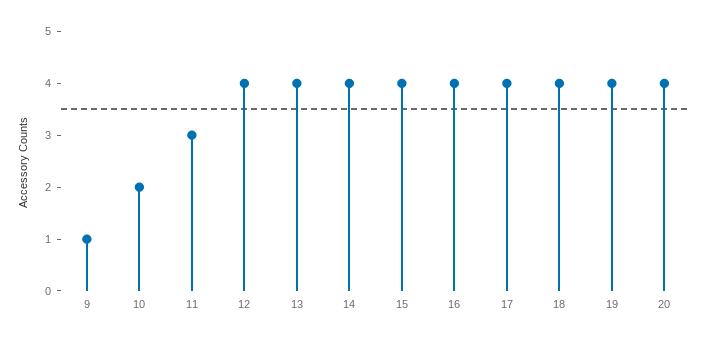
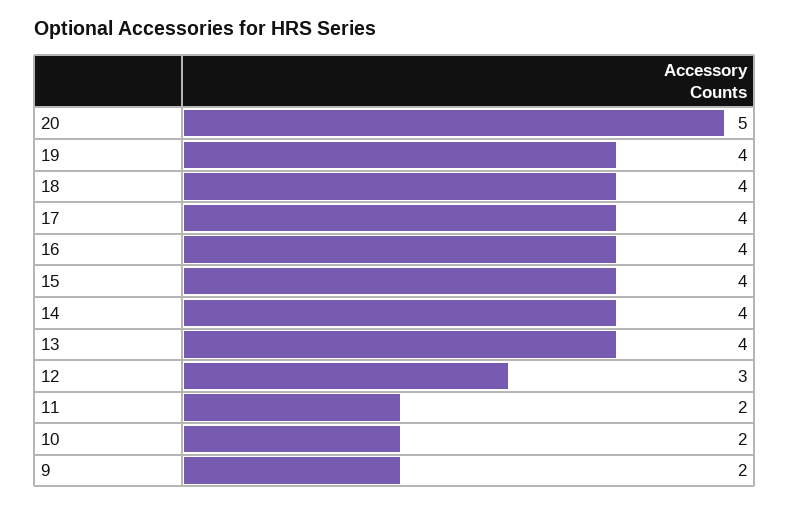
9: 1 -> 2
11: 3 -> 2
12: 4 -> 3
20: 4 -> 5

